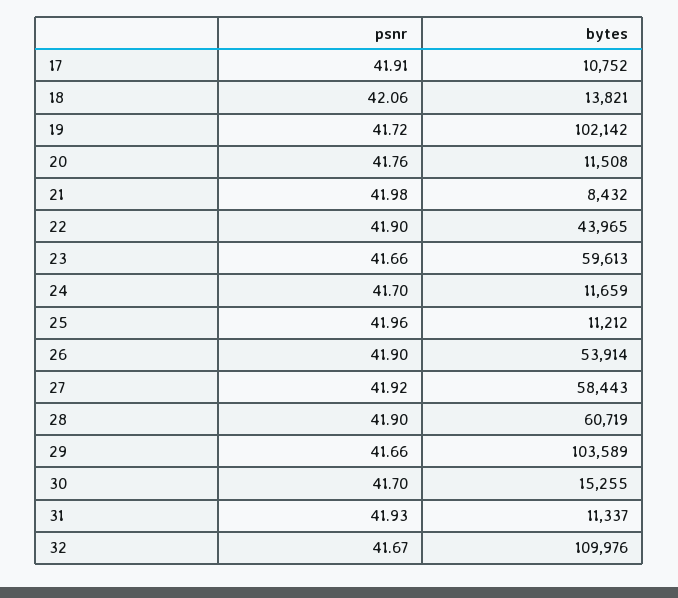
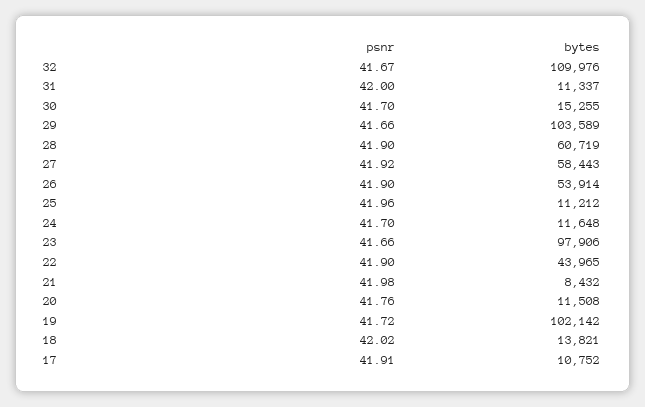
psnr, 18: 42.06 -> 42.02
bytes, 23: 59613 -> 97906
bytes, 24: 11659 -> 11648
psnr, 31: 41.93 -> 42

